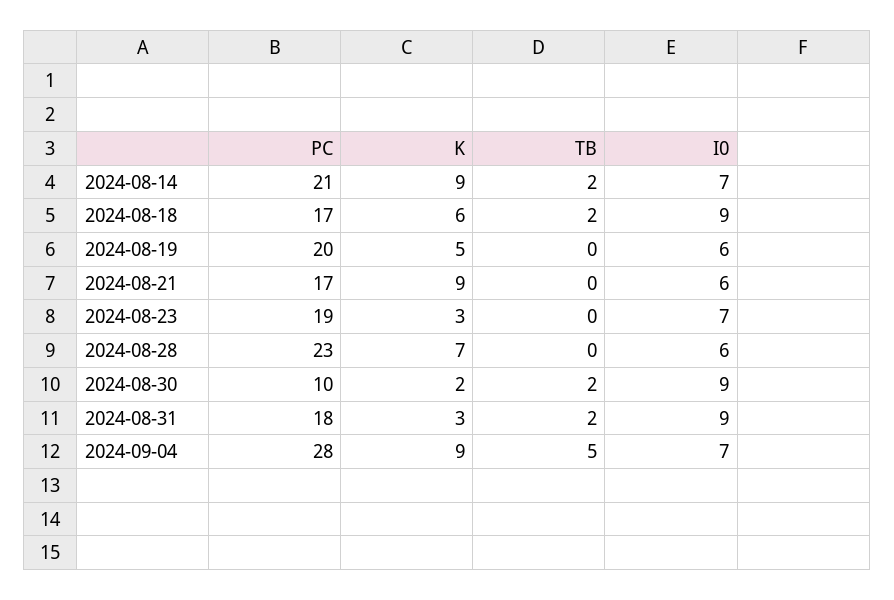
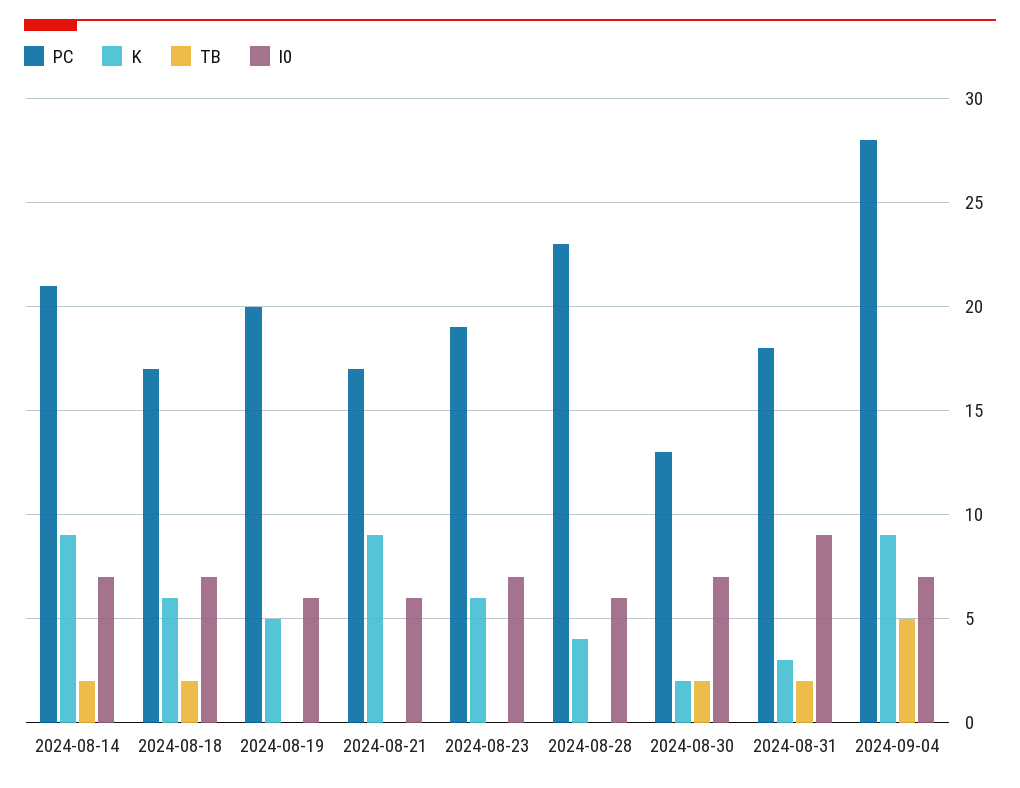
I0, 2024-08-18: 9 -> 7
K, 2024-08-23: 3 -> 6
K, 2024-08-28: 7 -> 4
PC, 2024-08-30: 10 -> 13
I0, 2024-08-30: 9 -> 7

